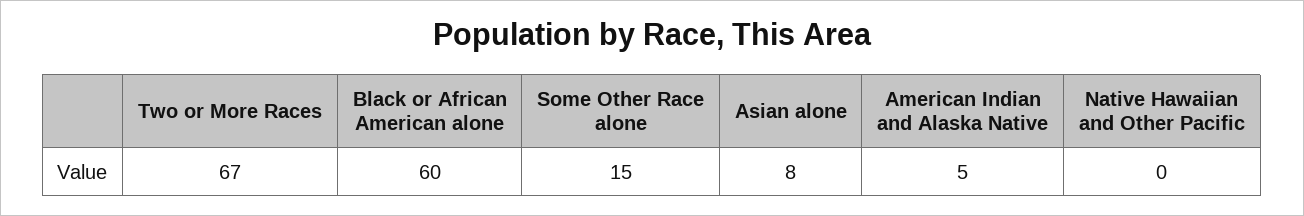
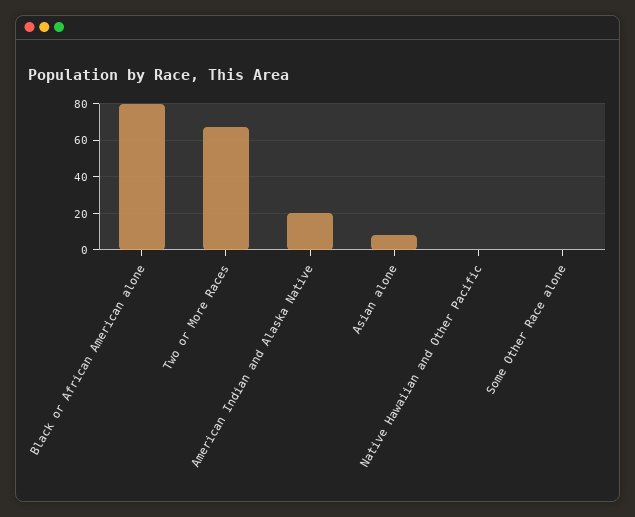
Black or African American alone: 60 -> 80
Some Other Race alone: 15 -> 0
American Indian and Alaska Native: 5 -> 20

